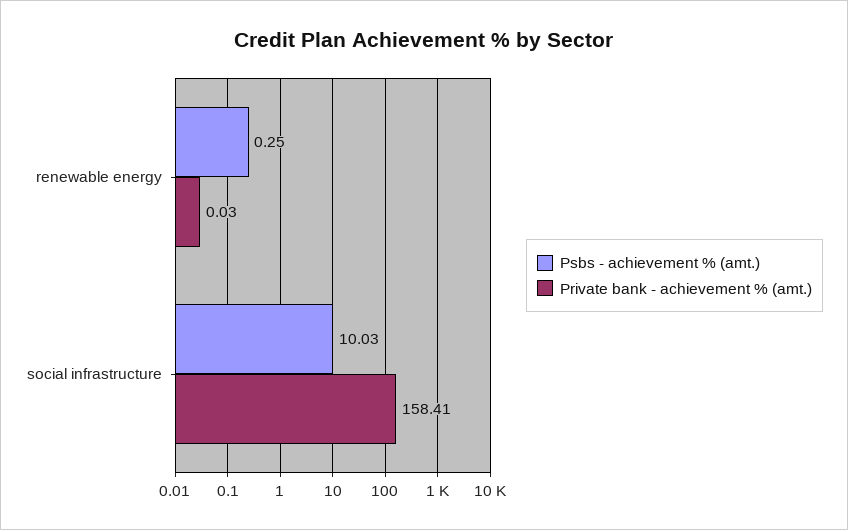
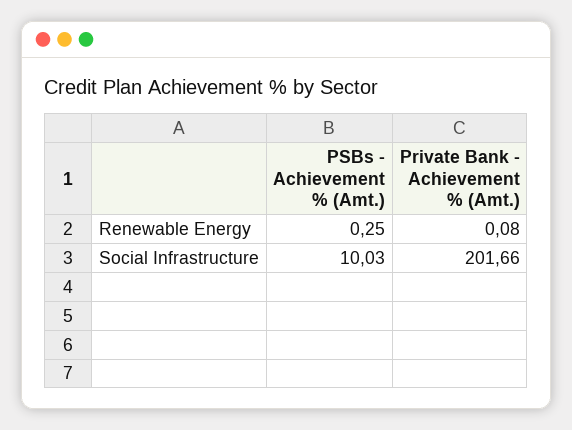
Private bank - achievement % (amt.), renewable energy: 0.03 -> 0.08
Private bank - achievement % (amt.), social infrastructure: 158.41 -> 201.66

